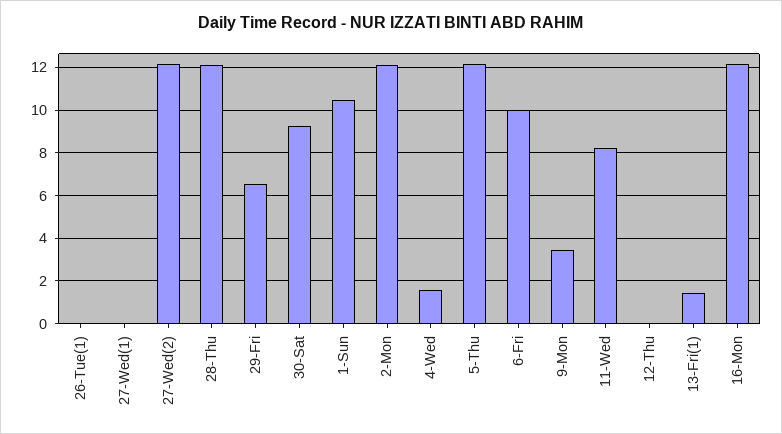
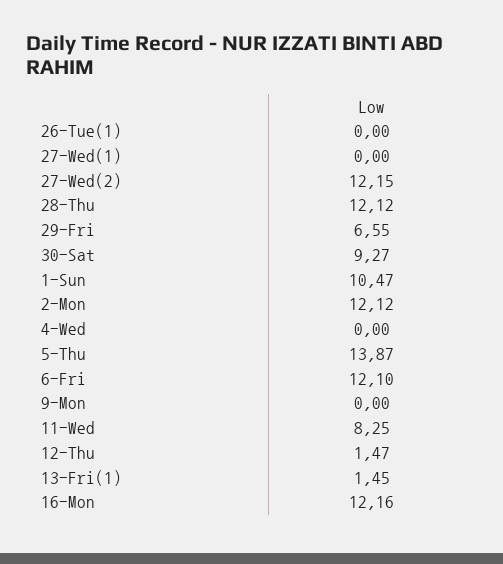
4-Wed: 1.5 -> 0
5-Thu: 12 -> 13.87
6-Fri: 10 -> 12.1
9-Mon: 3.5 -> 0
12-Thu: 0 -> 1.47

